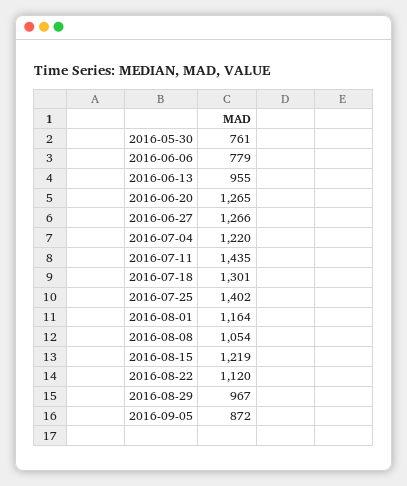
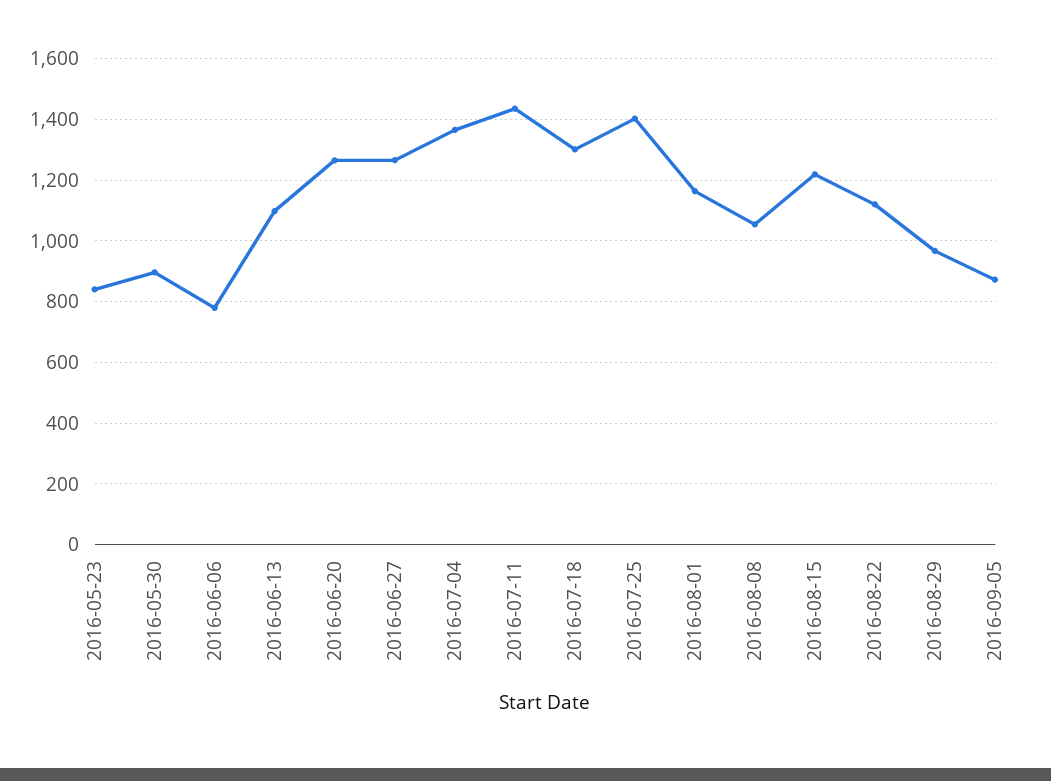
2016-05-30: 761 -> 900
2016-06-13: 955 -> 1100
2016-07-04: 1220 -> 1360
2016-05-23: none -> 840

